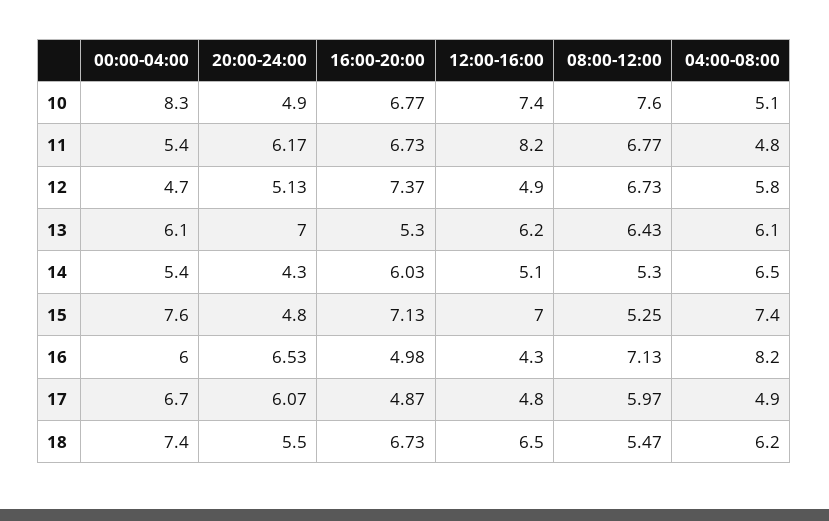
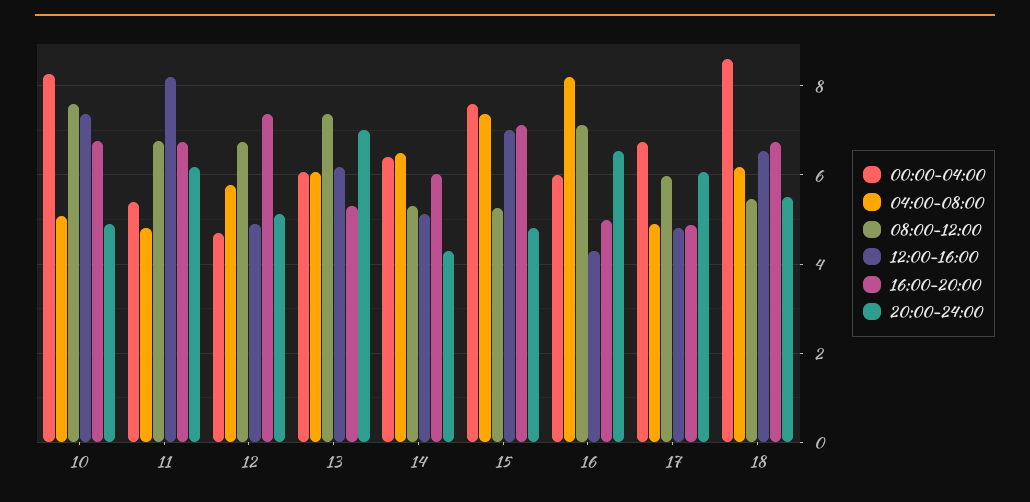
08:00-12:00, 13: 6.43 -> 7.4
00:00-04:00, 14: 5.4 -> 6.4
00:00-04:00, 18: 7.4 -> 8.6

